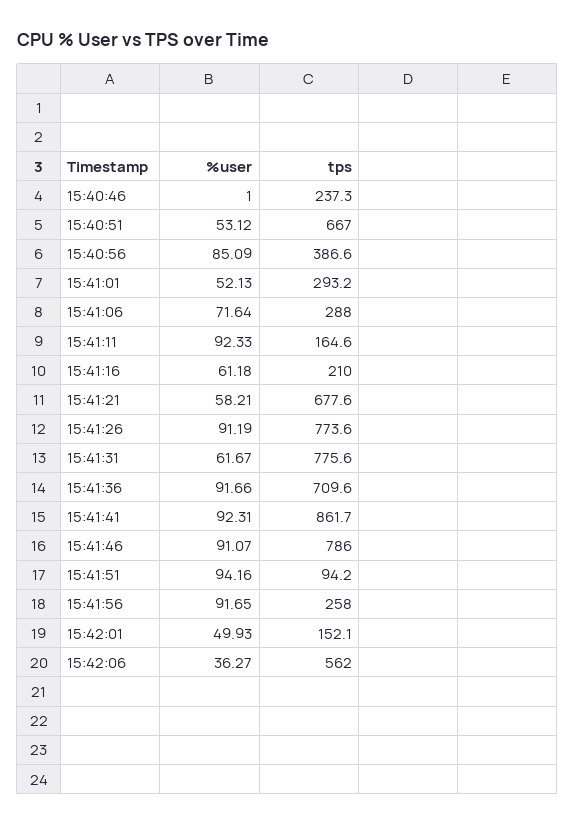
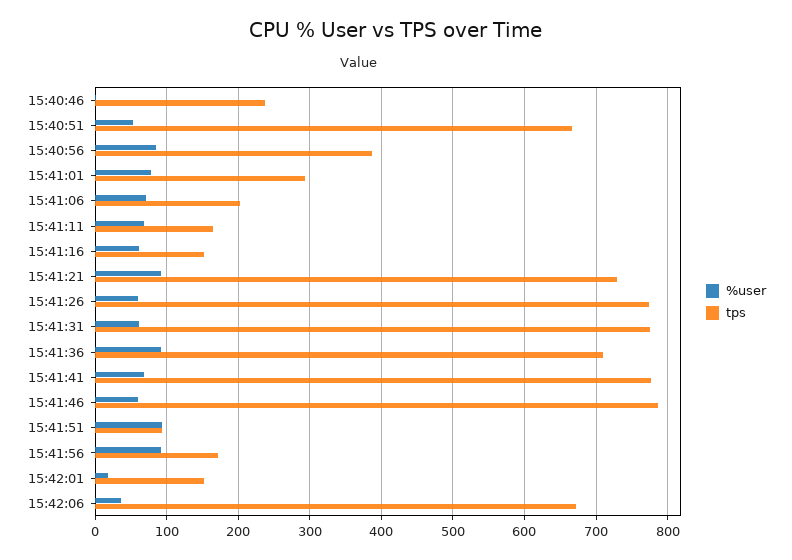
%user, 15:41:01: 52.13 -> 80
tps, 15:41:06: 288 -> 200
%user, 15:41:11: 92.33 -> 70
tps, 15:41:16: 210 -> 150
%user, 15:41:21: 58.21 -> 90
tps, 15:41:21: 677.6 -> 730
%user, 15:41:26: 91.19 -> 60
%user, 15:41:41: 92.31 -> 70
tps, 15:41:41: 861.7 -> 780
%user, 15:41:46: 91.07 -> 60
tps, 15:41:56: 258 -> 170
%user, 15:42:01: 49.93 -> 20
tps, 15:42:06: 562 -> 670

